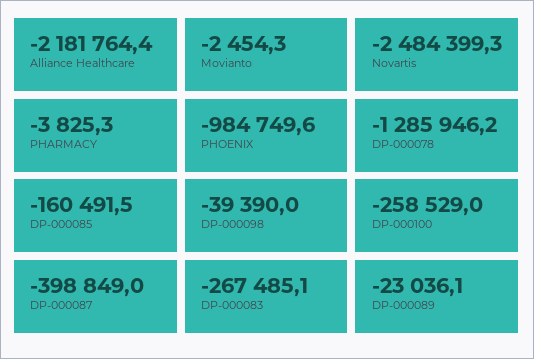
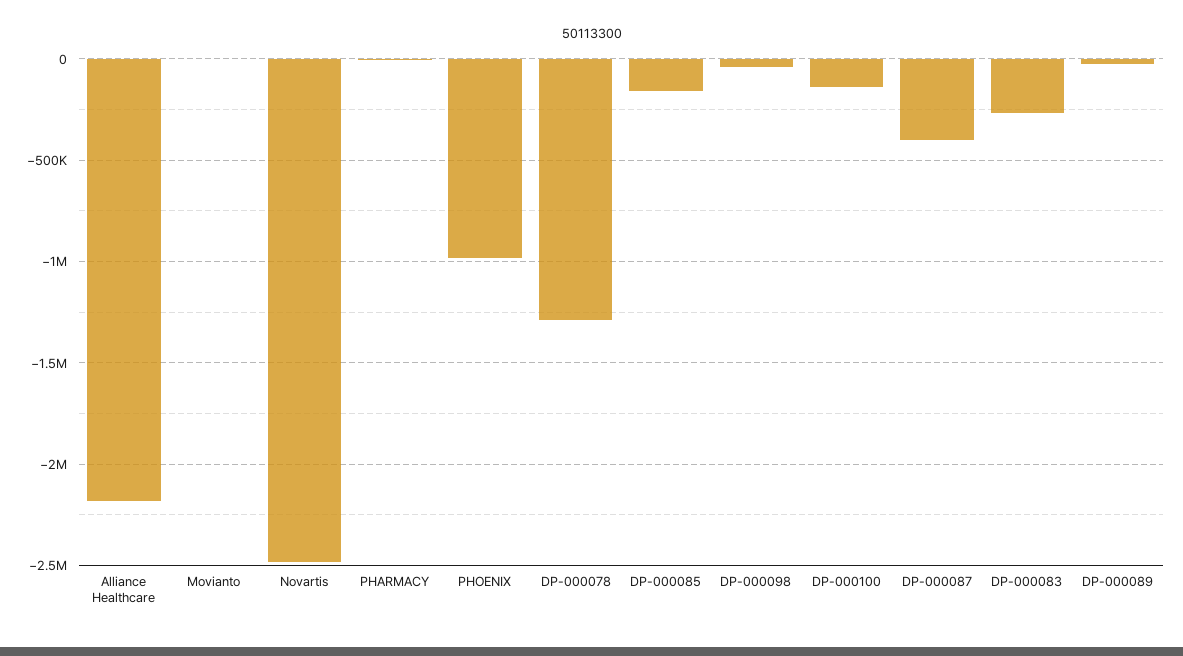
DP-000100: -258529 -> -150000

